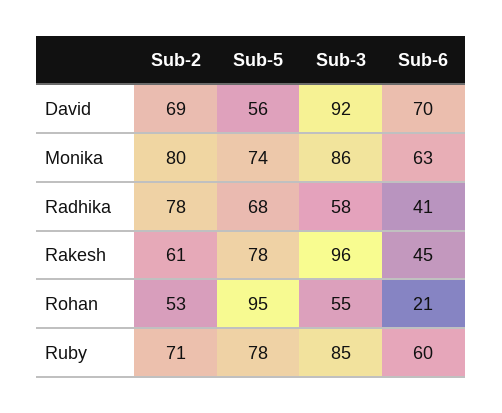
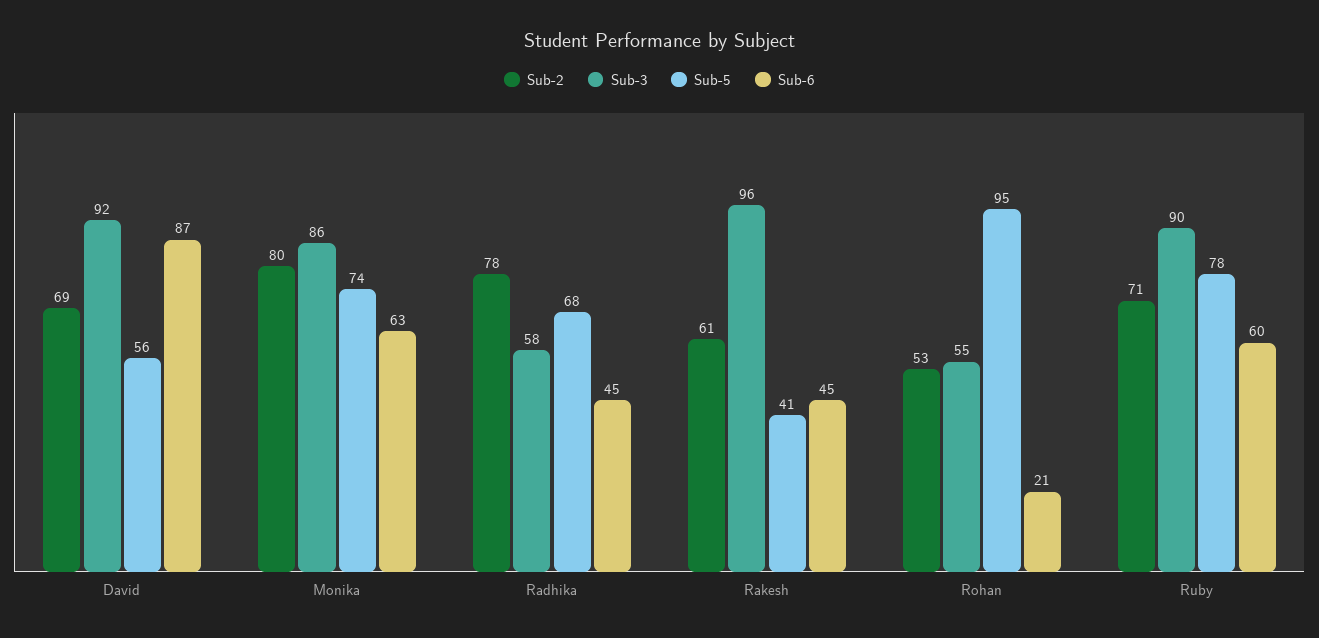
Sub-6, David: 70 -> 87
Sub-6, Radhika: 41 -> 45
Sub-5, Rakesh: 78 -> 41
Sub-3, Ruby: 85 -> 90

